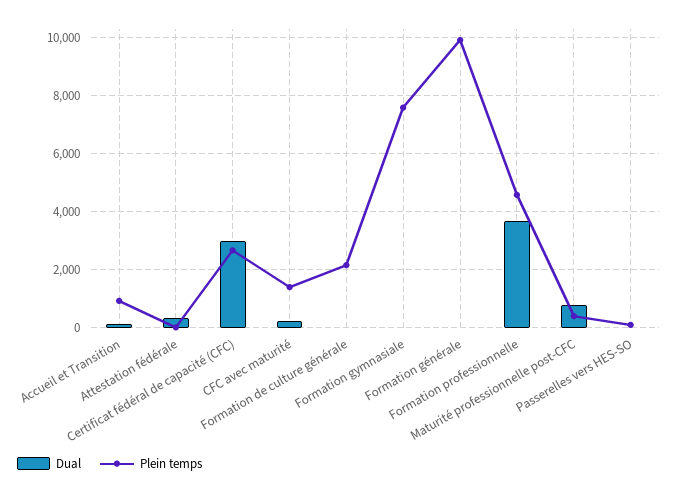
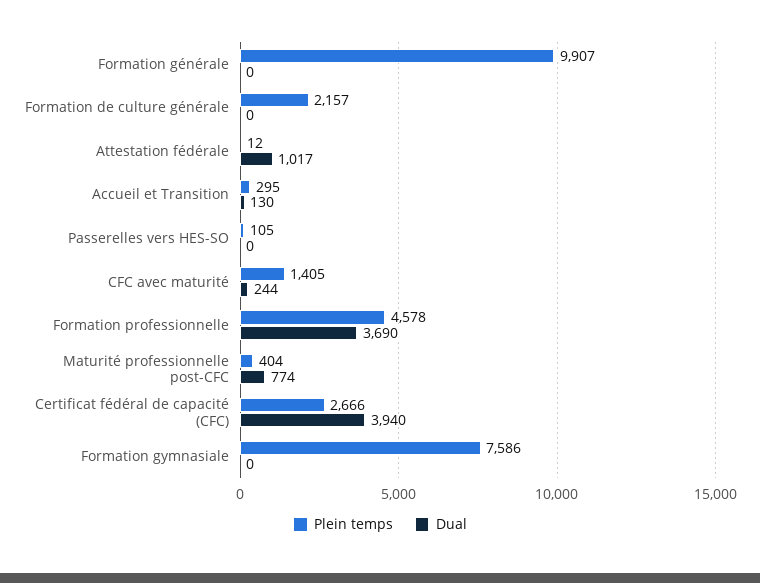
Plein temps, Accueil et Transition: 1000 -> 295
Dual, Attestation fédérale: 250 -> 1017
Dual, Certificat fédéral de capacité (CFC): 3000 -> 3940

